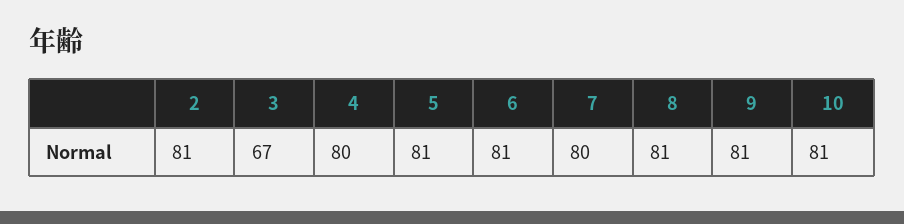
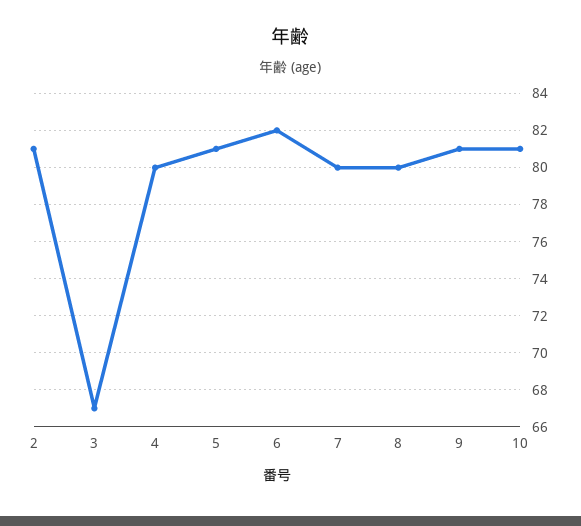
6: 81 -> 82
8: 81 -> 80

